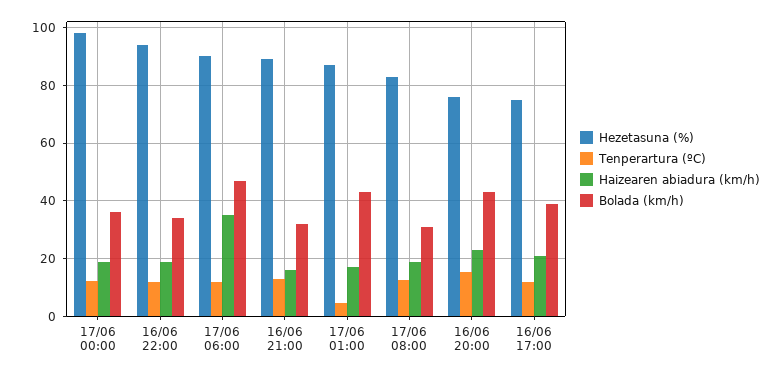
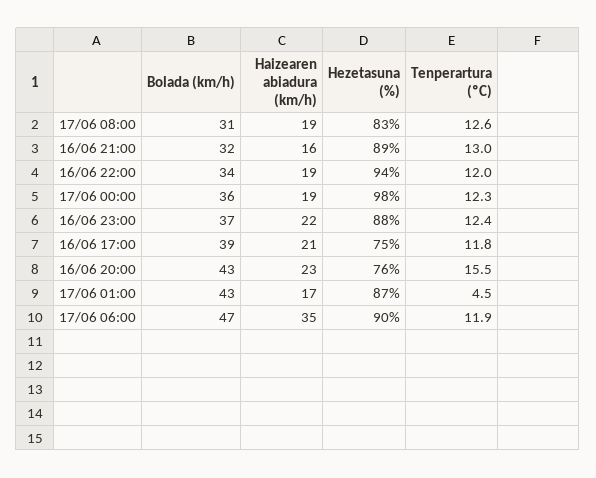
Bolada (km/h), 16/06 23:00: none -> 37
Haizearen abiadura (km/h), 16/06 23:00: none -> 22
Hezetasuna (%), 16/06 23:00: none -> 88
Tenperartura (ºC), 16/06 23:00: none -> 12.4

